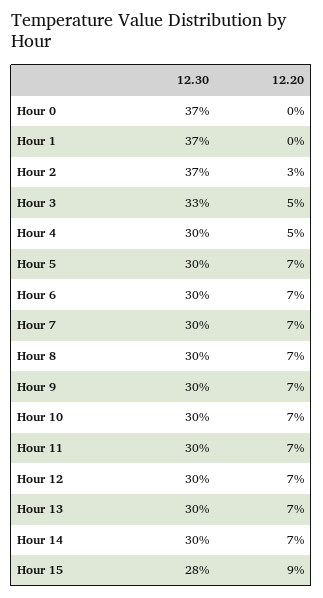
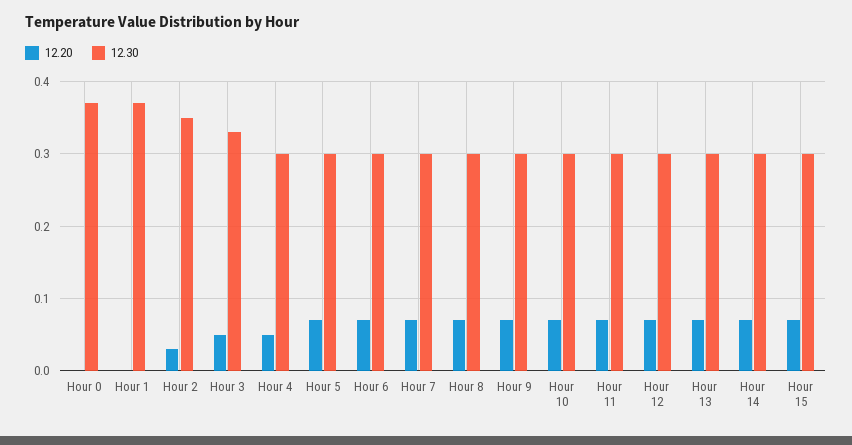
12.30, Hour 2: 0.37 -> 0.35
12.30, Hour 15: 0.28 -> 0.3
12.20, Hour 15: 0.09 -> 0.07

